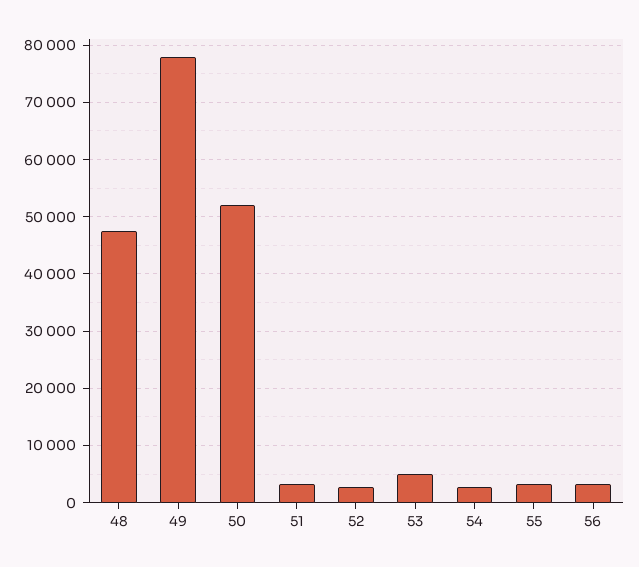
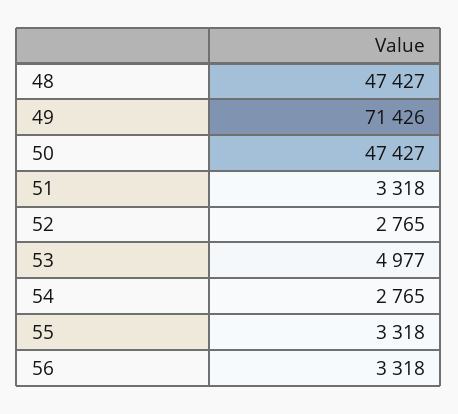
49: 78000 -> 71426
50: 52000 -> 47427

